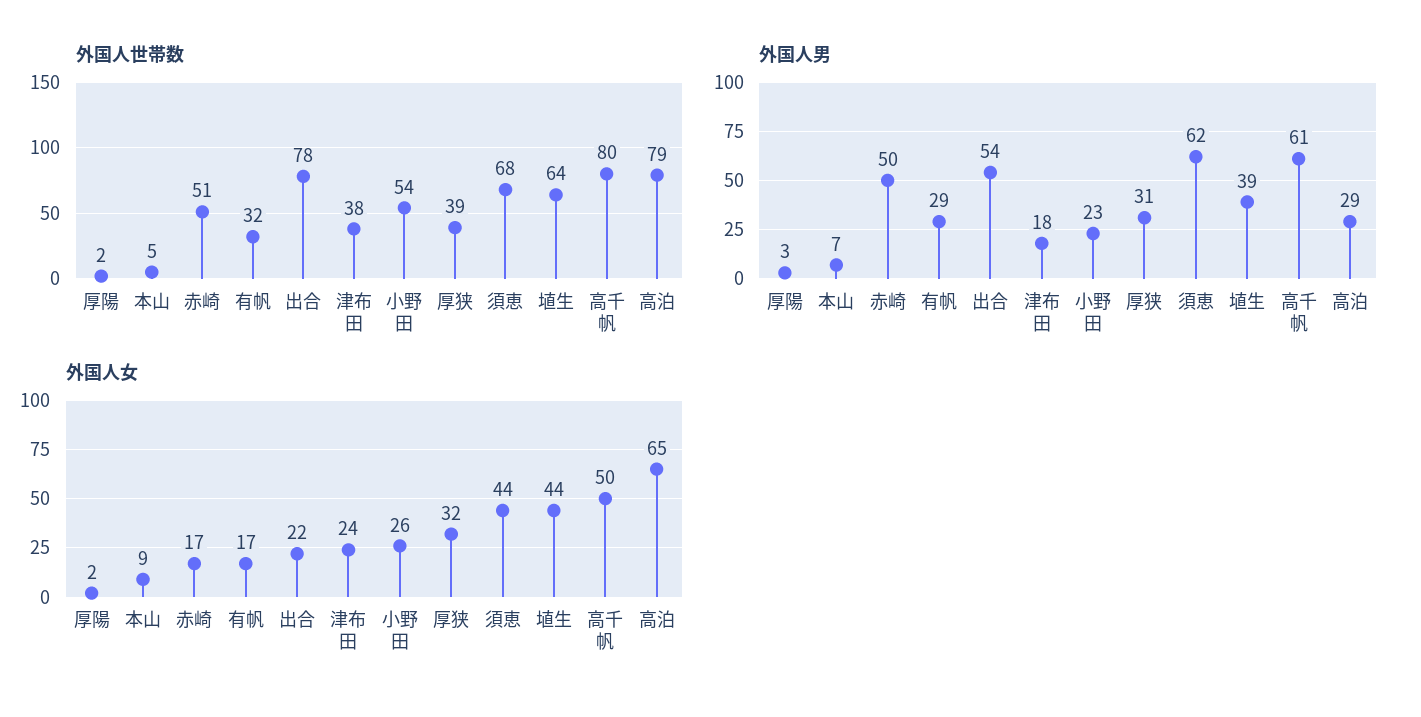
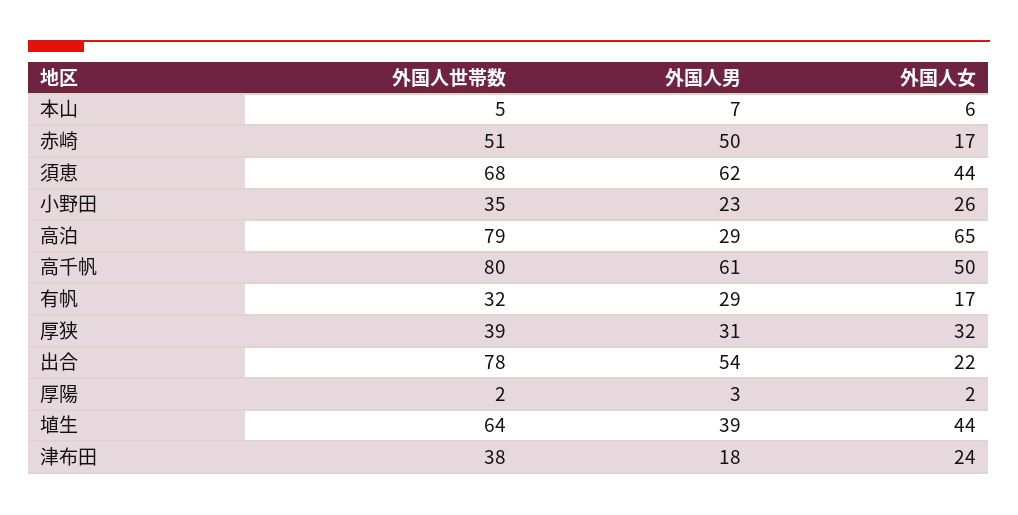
外国人世帯数, 小野田: 54 -> 35
外国人女, 本山: 9 -> 6

